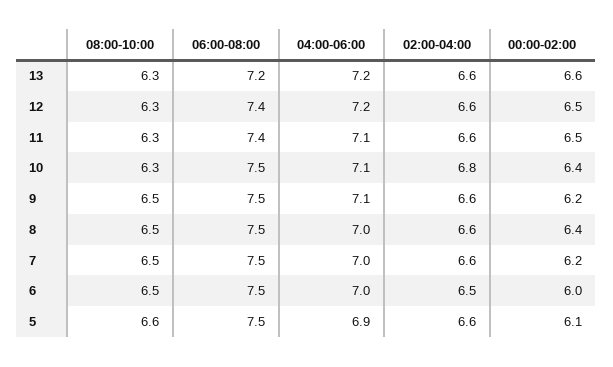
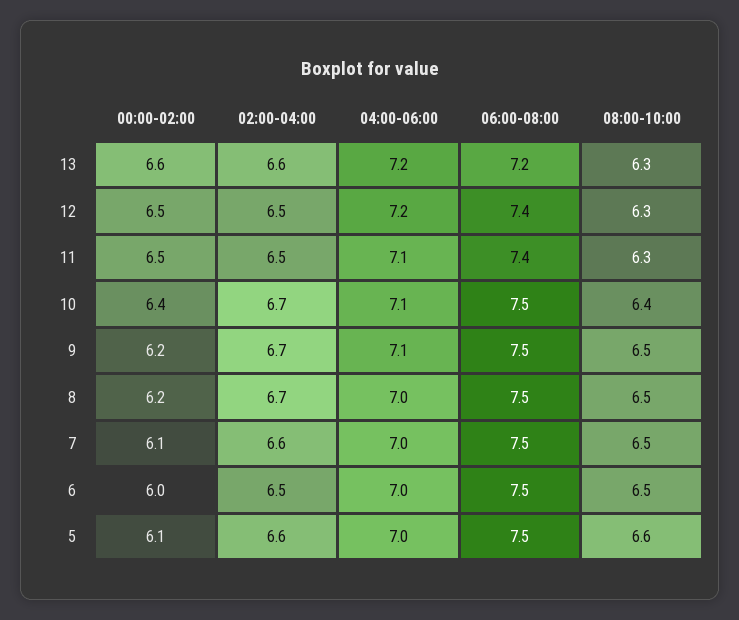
02:00-04:00, 12: 6.6 -> 6.5
02:00-04:00, 11: 6.6 -> 6.5
08:00-10:00, 10: 6.3 -> 6.4
02:00-04:00, 10: 6.8 -> 6.7
02:00-04:00, 9: 6.6 -> 6.7
02:00-04:00, 8: 6.6 -> 6.7
00:00-02:00, 8: 6.4 -> 6.2
00:00-02:00, 7: 6.2 -> 6.1
04:00-06:00, 5: 6.9 -> 7

